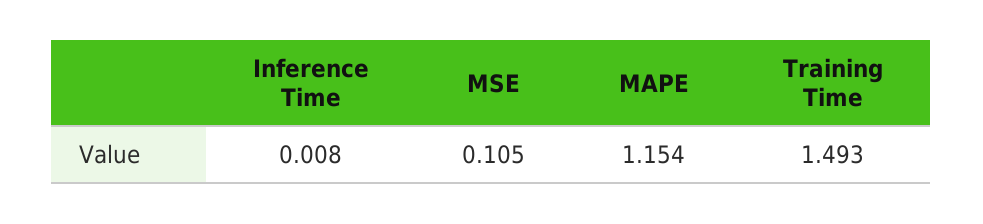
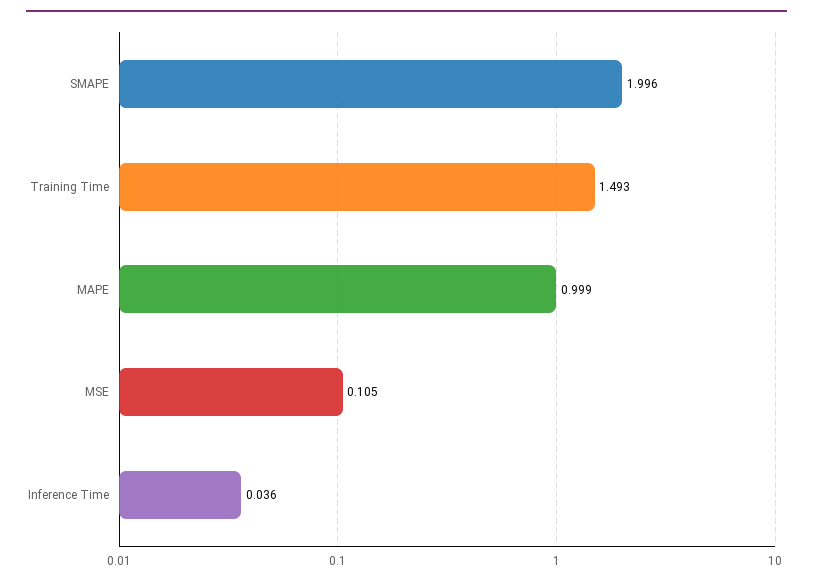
Inference Time: 0.008 -> 0.036
MAPE: 1.154 -> 0.999
SMAPE: none -> 1.996

